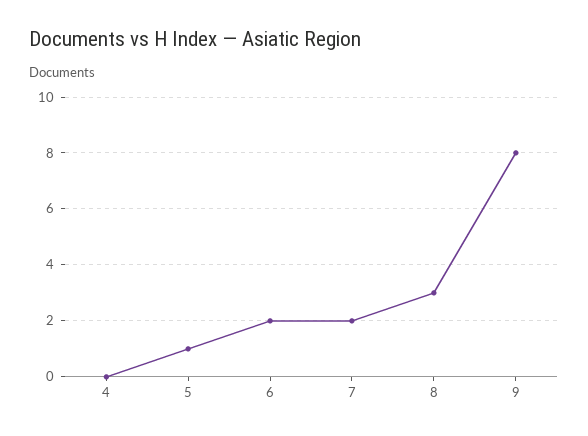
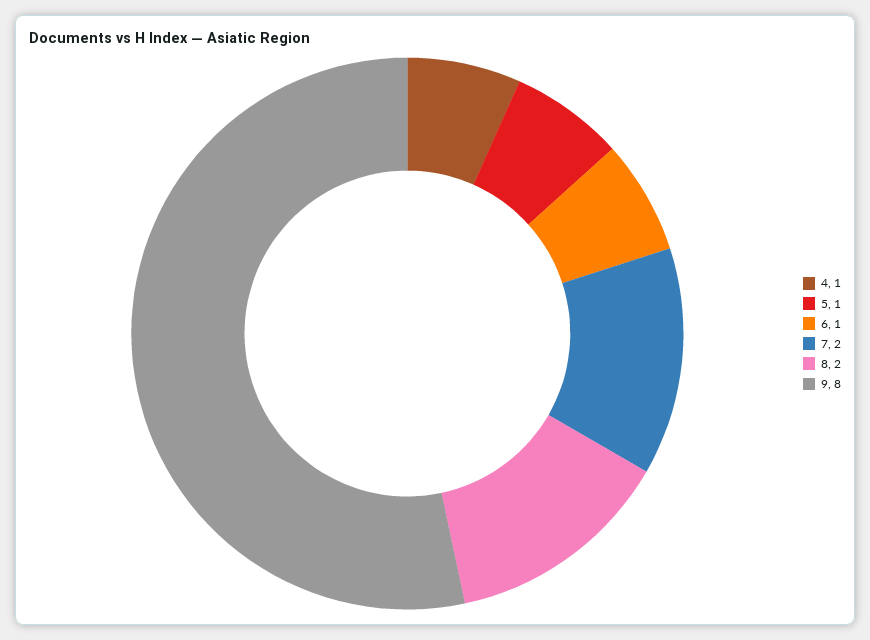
4: 0 -> 1
6: 2 -> 1
8: 3 -> 2

